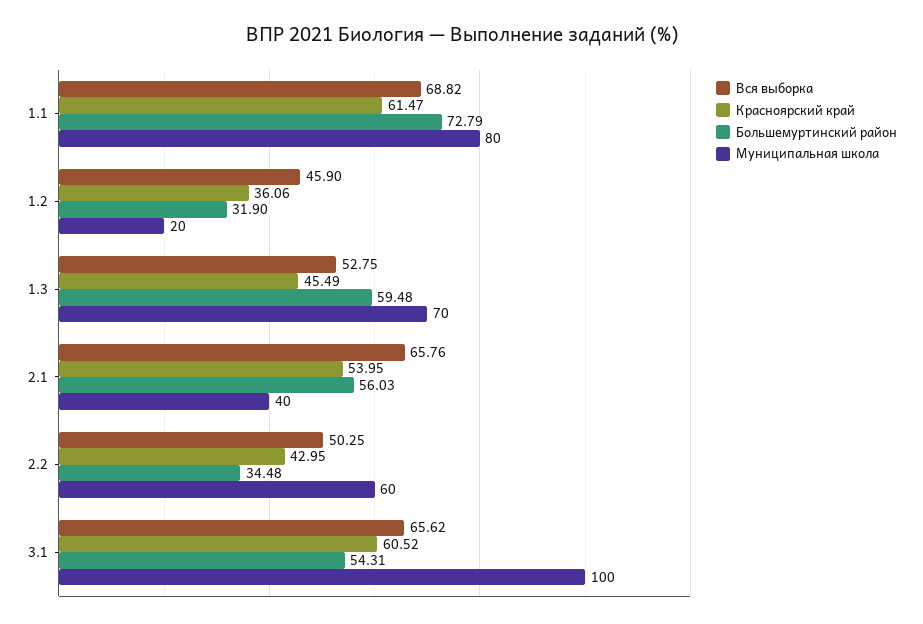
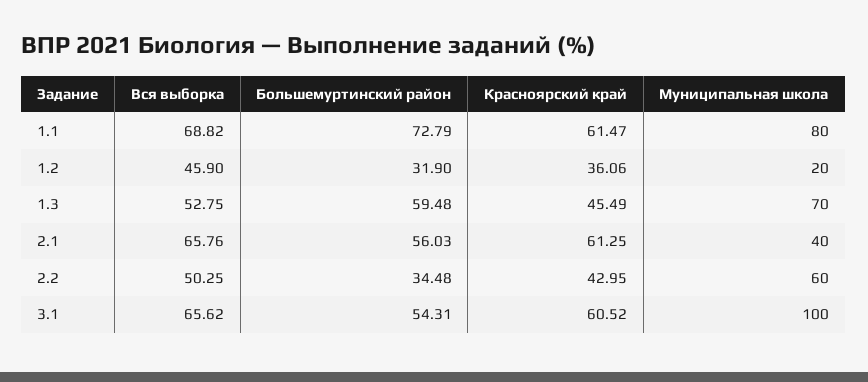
Красноярский край, 2.1: 53.95 -> 61.25

